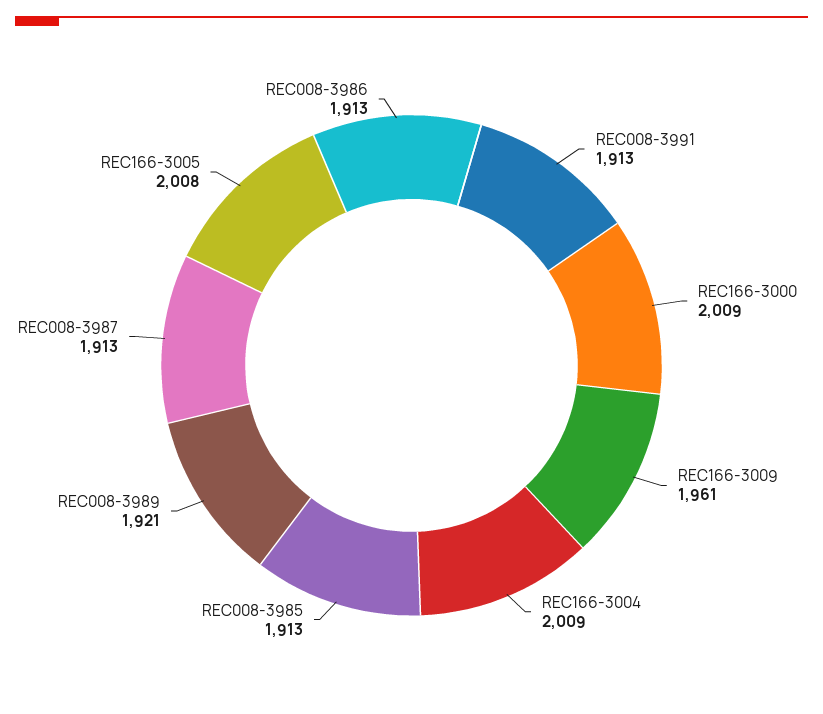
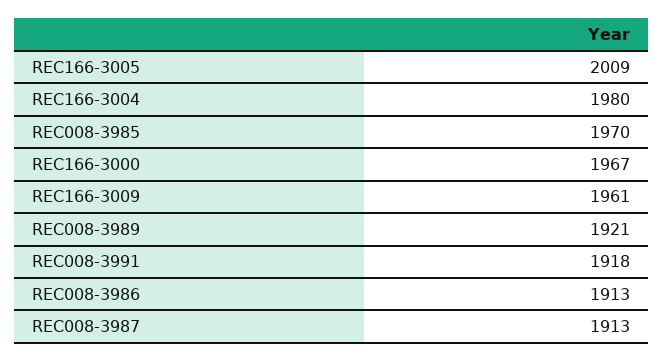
REC008-3991: 1913 -> 1918
REC166-3000: 2009 -> 1967
REC166-3004: 2009 -> 1980
REC008-3985: 1913 -> 1970
REC166-3005: 2008 -> 2009

